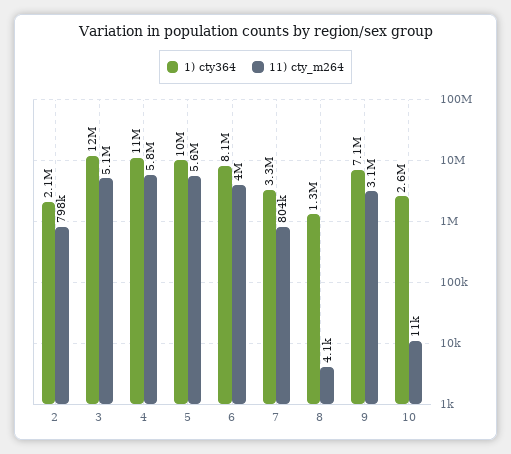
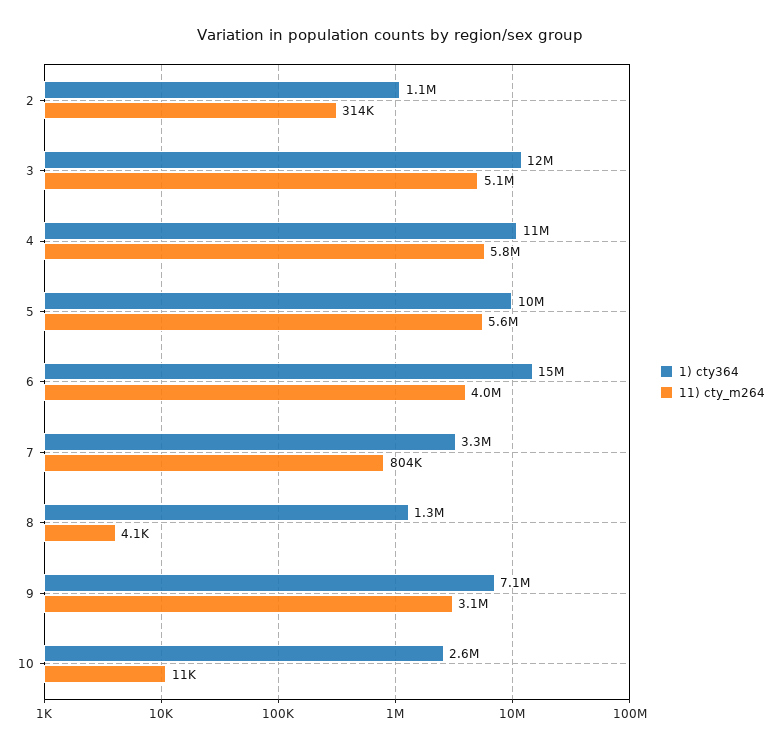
1) cty364, 2: 2100000 -> 1100000
11) cty_m264, 2: 798000 -> 314000
1) cty364, 6: 8100000 -> 15000000

